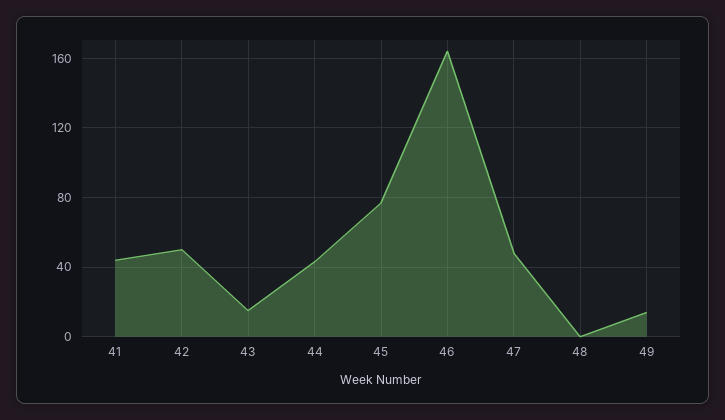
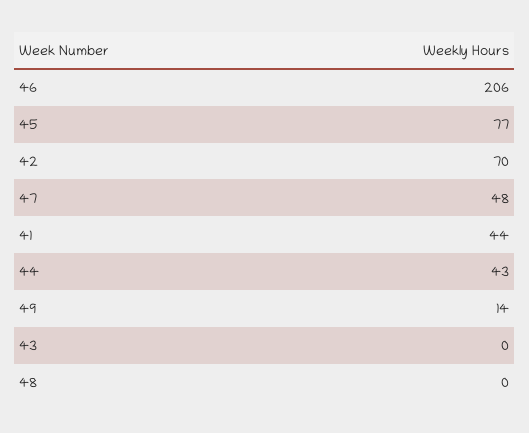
42: 50 -> 70
43: 15 -> 0
46: 165 -> 206

